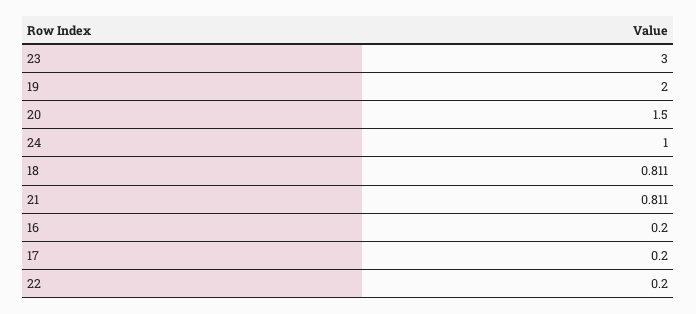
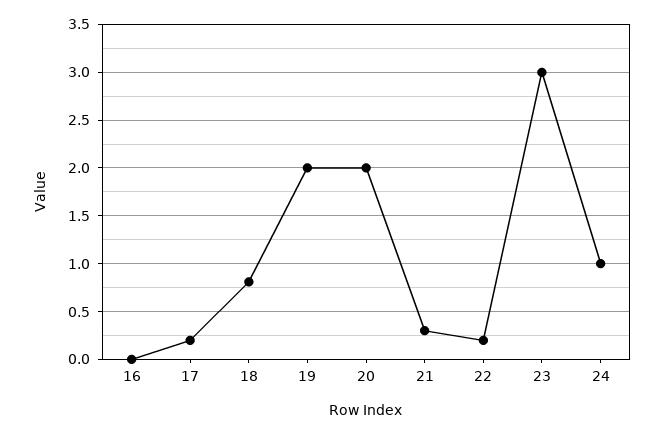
20: 1.5 -> 2
21: 0.811 -> 0.3
16: 0.2 -> 0

